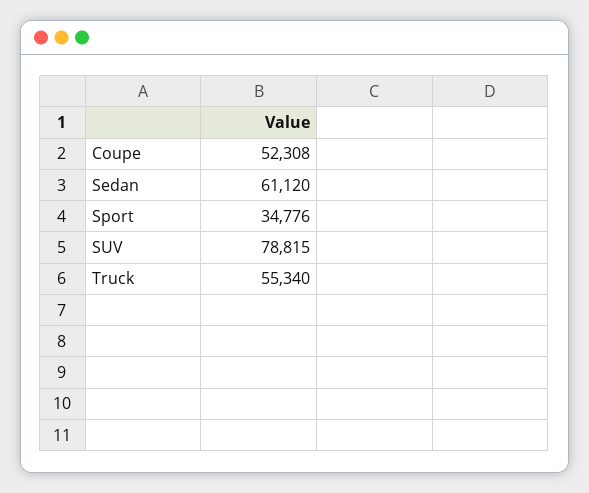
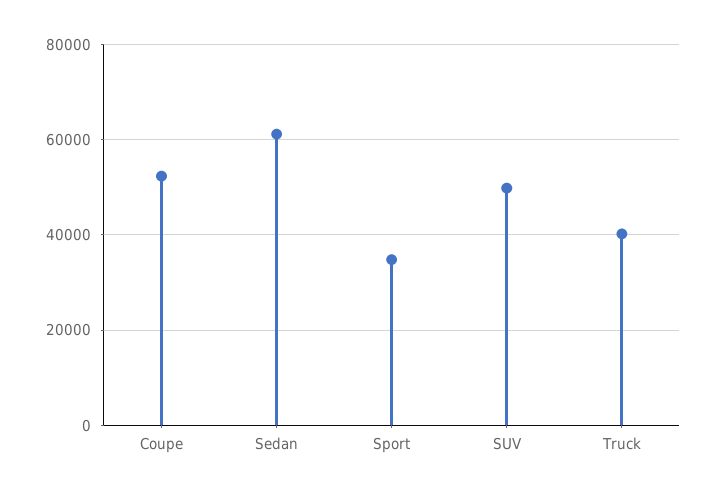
SUV: 78815 -> 50000
Truck: 55340 -> 40000

